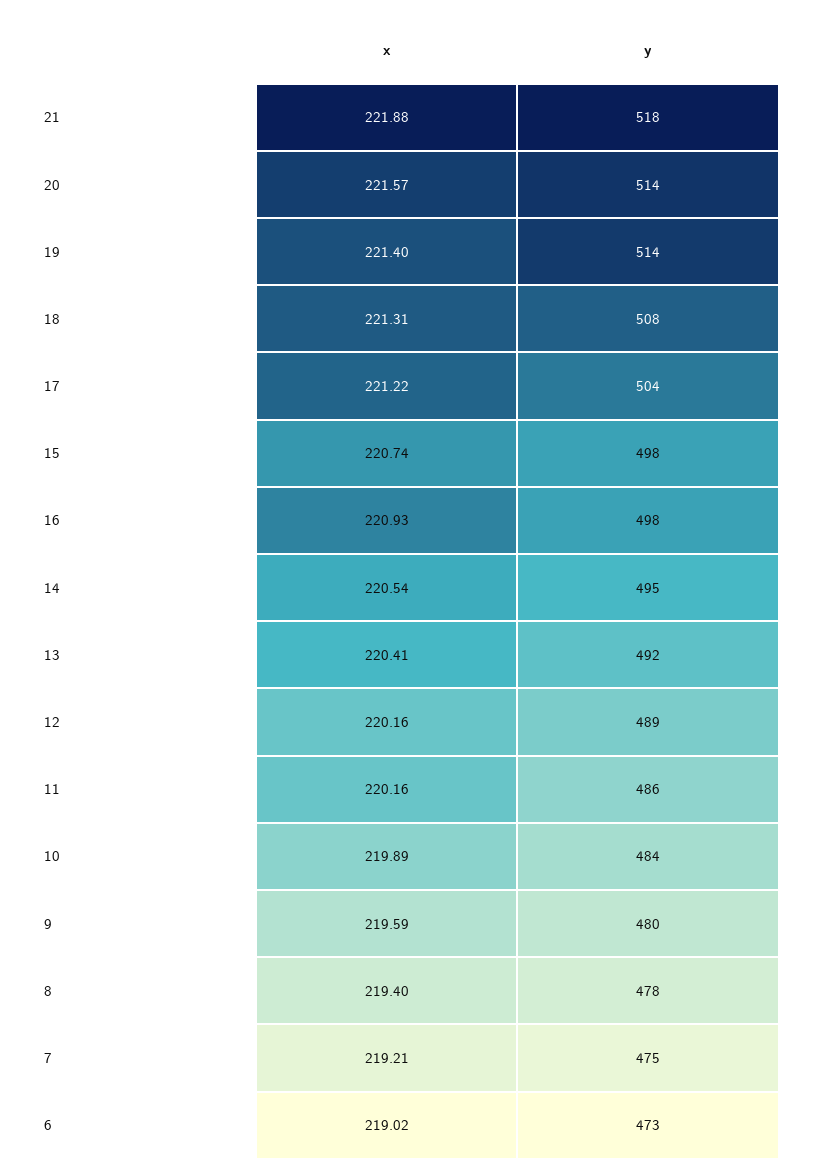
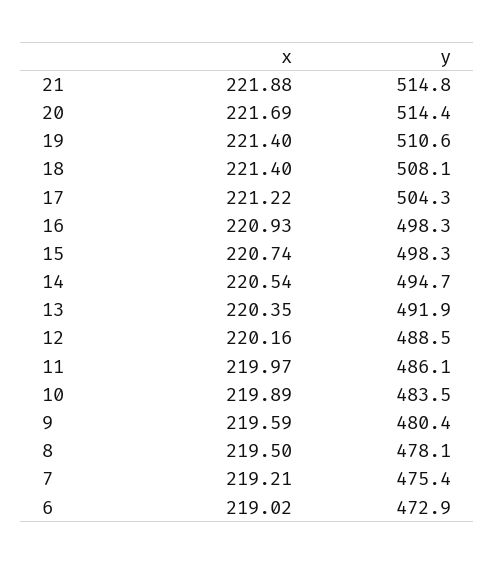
y, 21: 518 -> 514.8
x, 20: 221.57 -> 221.69
y, 19: 514 -> 510.6
x, 18: 221.31 -> 221.4
x, 13: 220.41 -> 220.35
x, 11: 220.16 -> 219.97
x, 8: 219.4 -> 219.5

